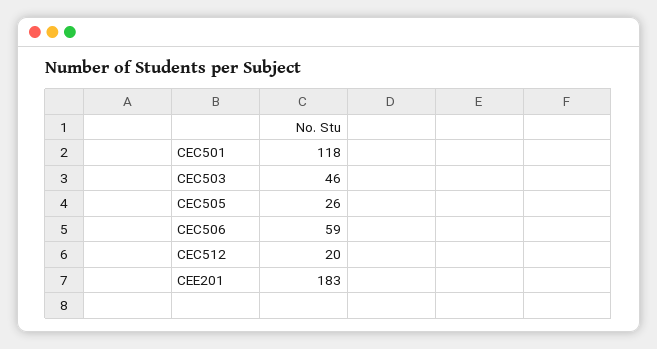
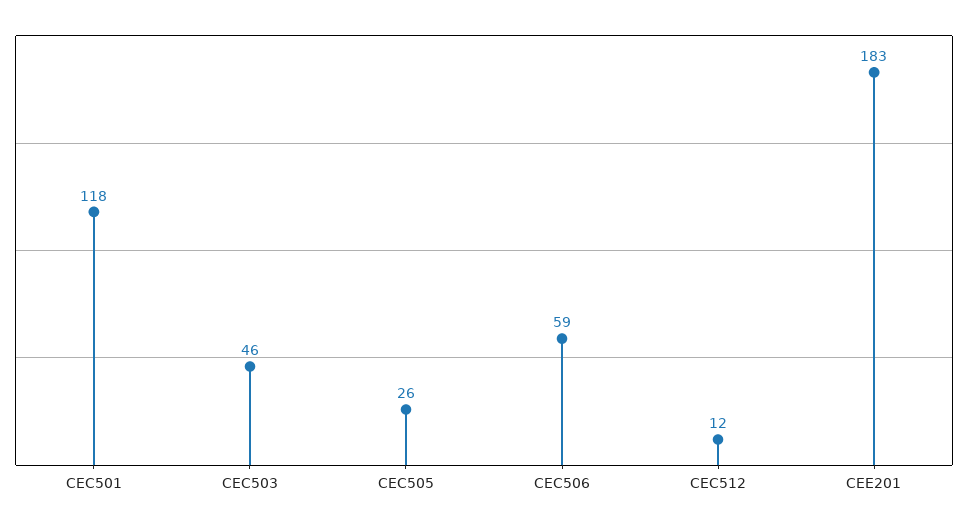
CEC512: 20 -> 12

